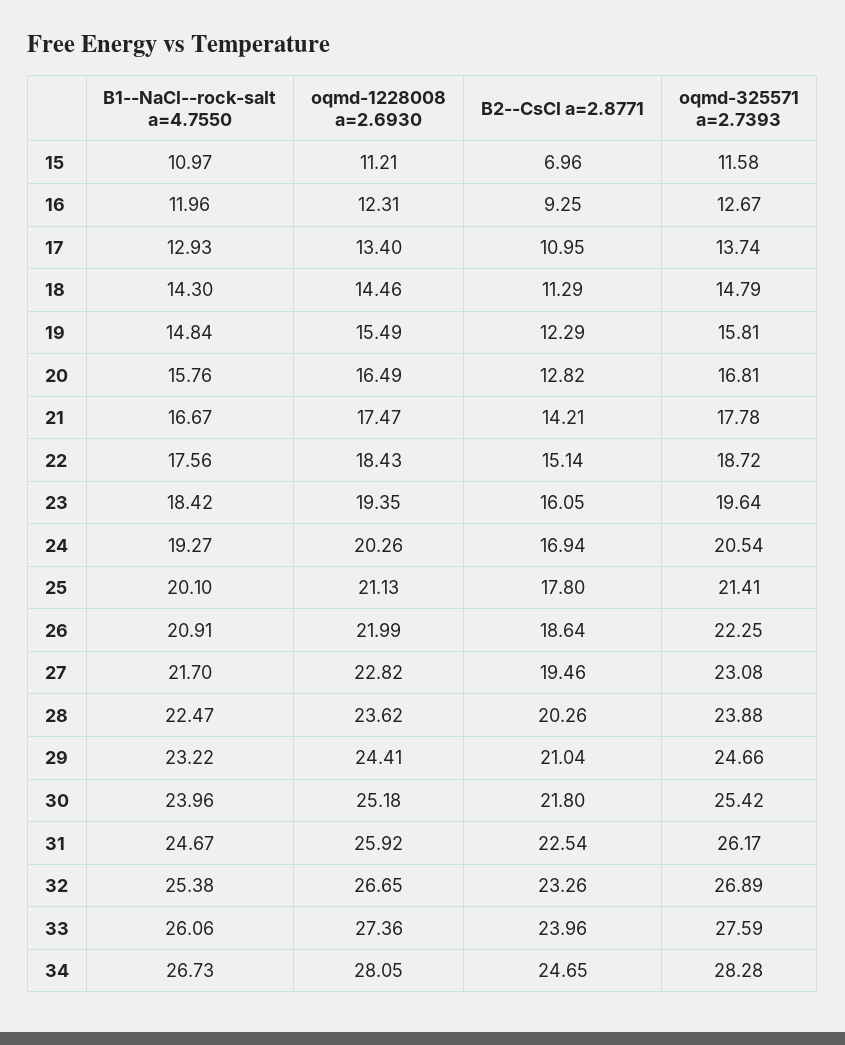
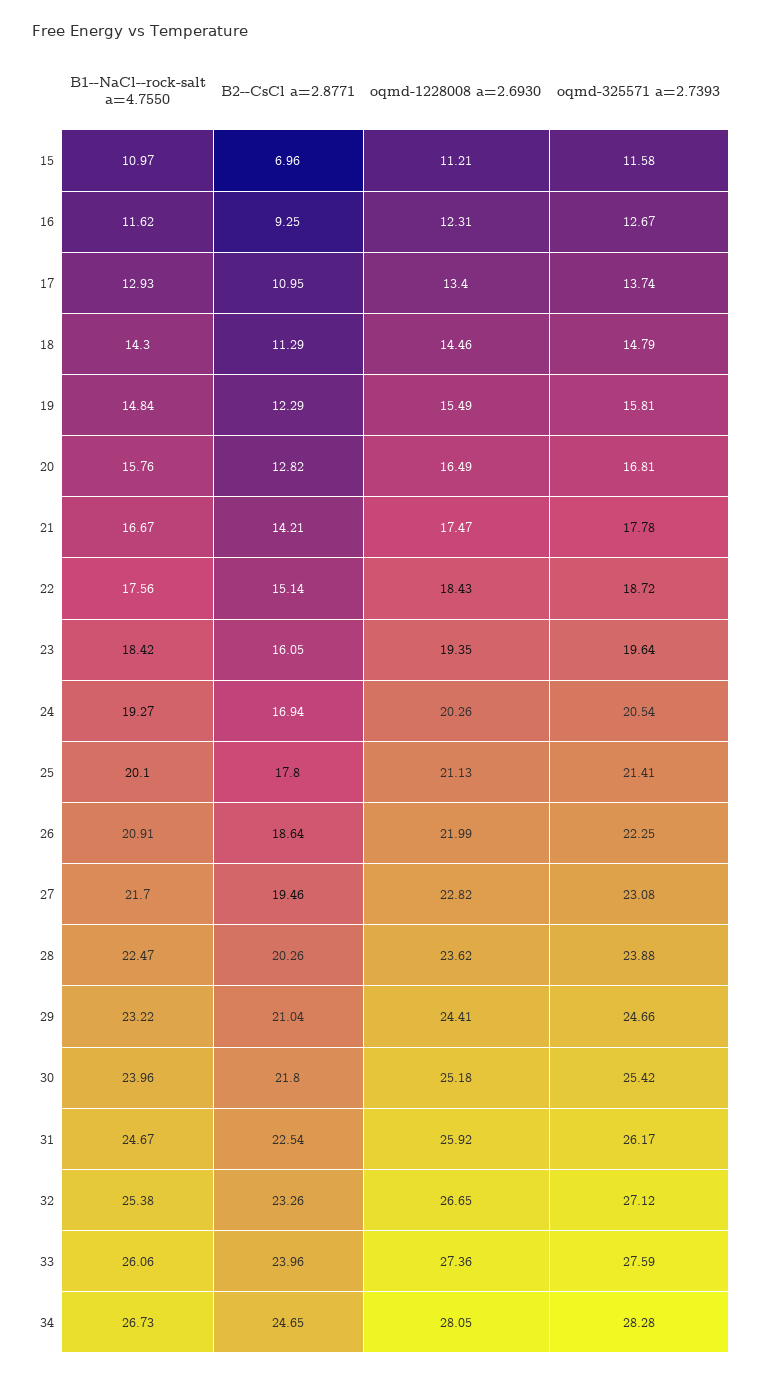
B1--NaCl--rock-salt a=4.7550, 16: 11.96 -> 11.62
oqmd-325571 a=2.7393, 32: 26.89 -> 27.12

